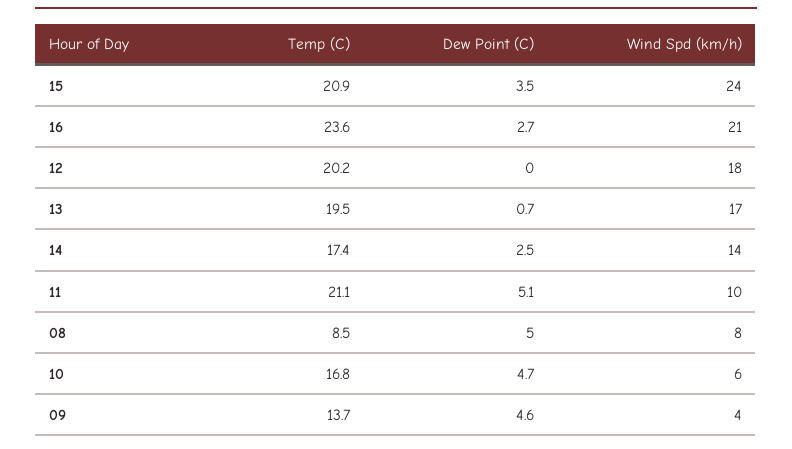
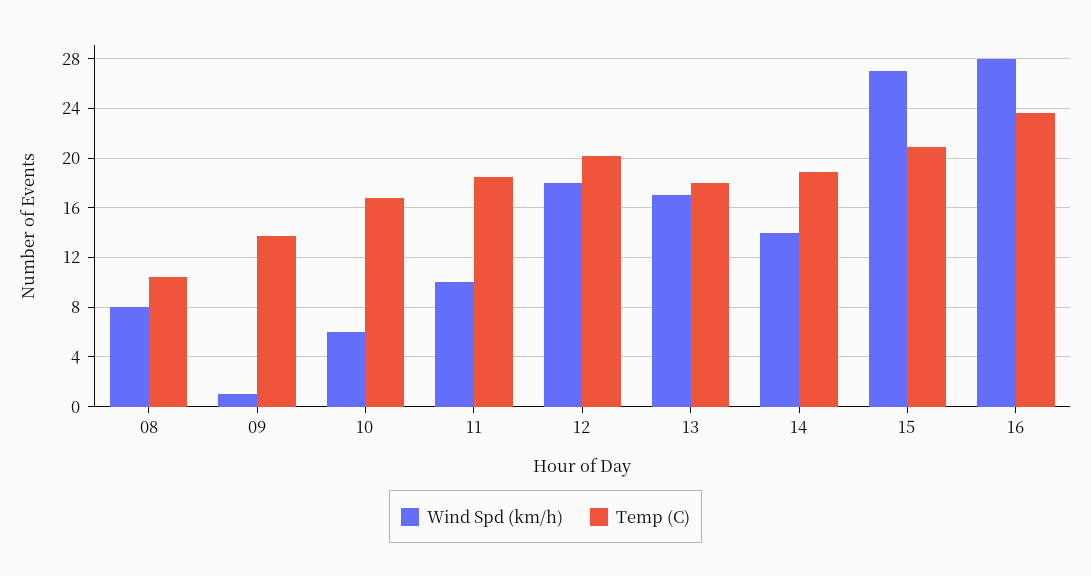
Dew Point (C), 15: 3.5 -> none
Wind Spd (km/h), 15: 24 -> 27
Dew Point (C), 16: 2.7 -> none
Wind Spd (km/h), 16: 21 -> 28
Dew Point (C), 12: 0 -> none
Temp (C), 13: 19.5 -> 18
Dew Point (C), 13: 0.7 -> none
Temp (C), 14: 17.4 -> 19
Dew Point (C), 14: 2.5 -> none
Temp (C), 11: 21.1 -> 18.5
Dew Point (C), 11: 5.1 -> none
Temp (C), 08: 8.5 -> 10.5
Dew Point (C), 08: 5 -> none
Dew Point (C), 10: 4.7 -> none
Dew Point (C), 09: 4.6 -> none
Wind Spd (km/h), 09: 4 -> 1

